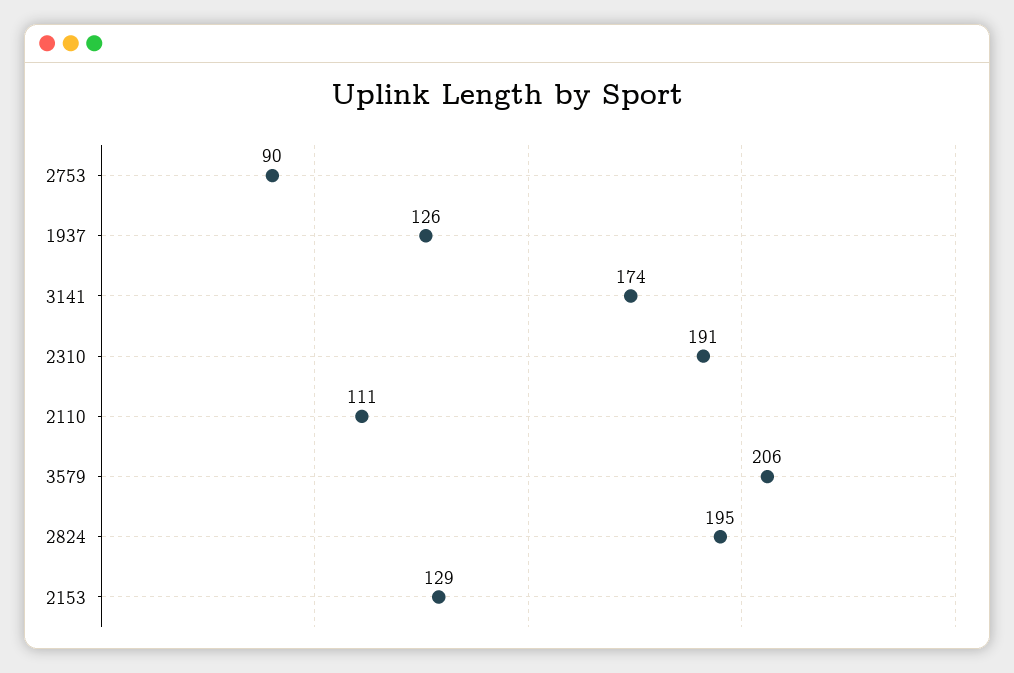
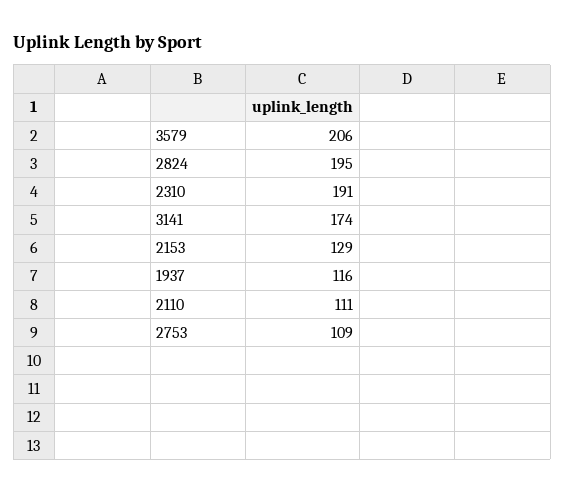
2753: 90 -> 109
1937: 126 -> 116

